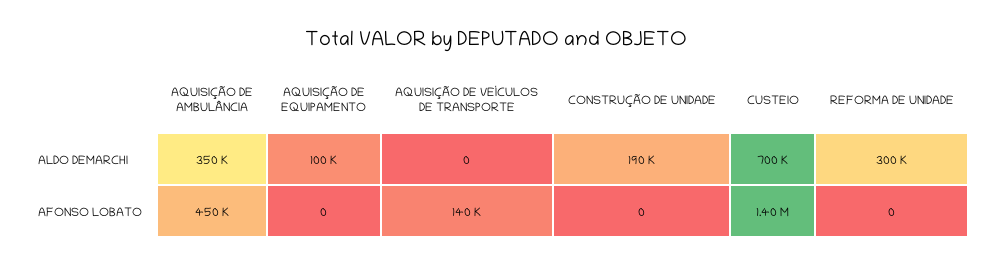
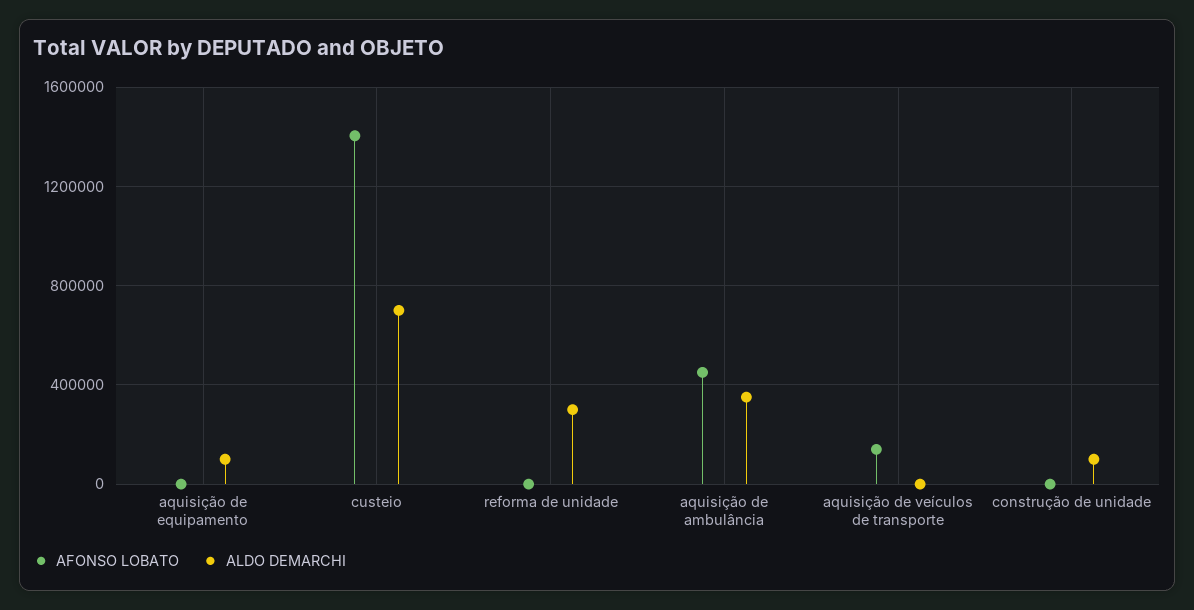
ALDO DEMARCHI, CONSTRUÇÃO DE UNIDADE: 190000 -> 100000

